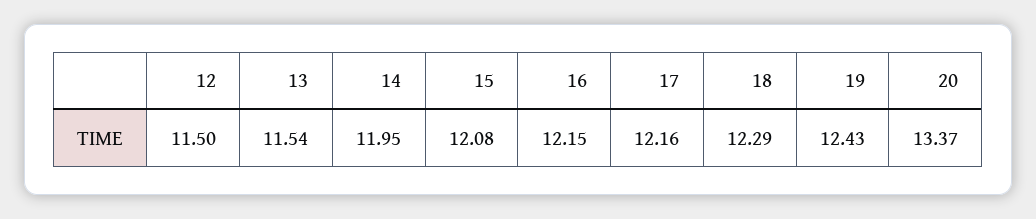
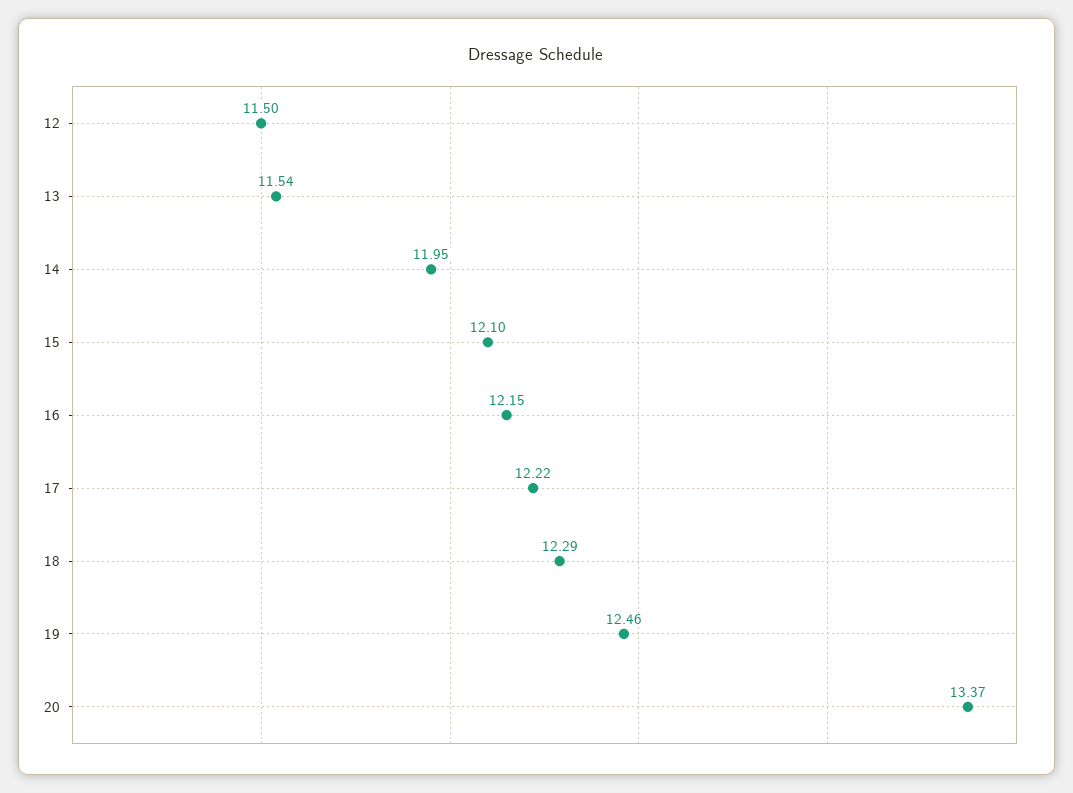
15: 12.08 -> 12.1
17: 12.16 -> 12.22
19: 12.43 -> 12.46

